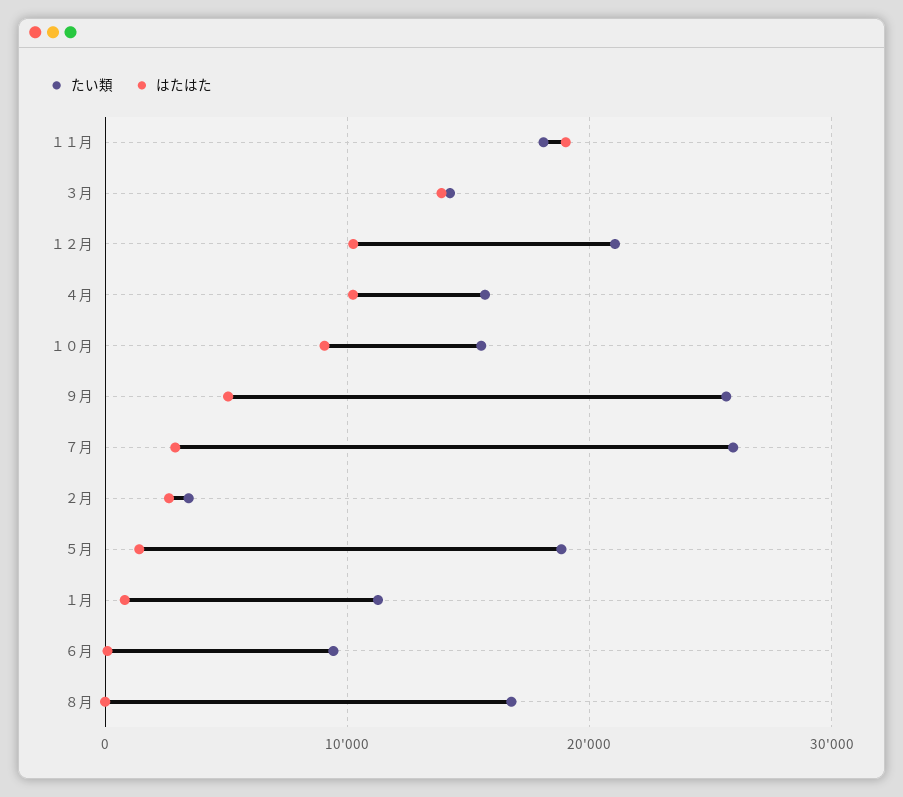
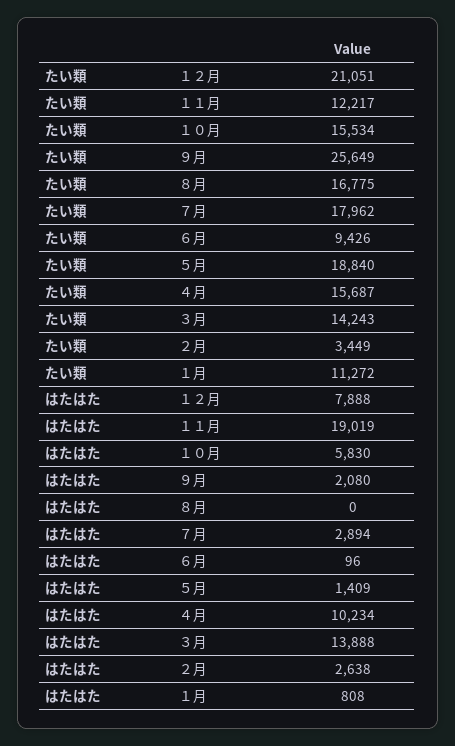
たい類, １１月: 18000 -> 12217
はたはた, １２月: 10000 -> 7888
はたはた, １０月: 9000 -> 5830
はたはた, ９月: 5000 -> 2080
たい類, ７月: 26000 -> 17962

